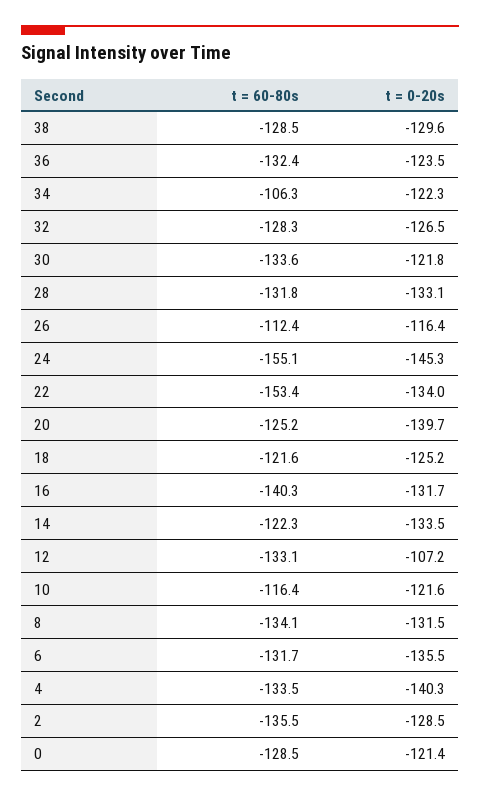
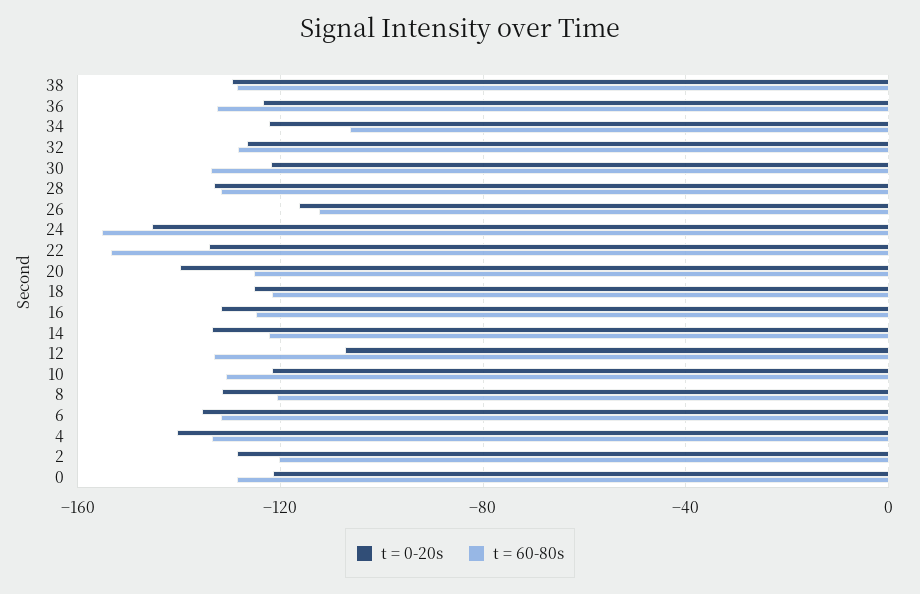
t = 60-80s, 16: -140.3 -> -125
t = 60-80s, 10: -116.4 -> -130
t = 60-80s, 8: -134.1 -> -120
t = 60-80s, 2: -135.5 -> -120

